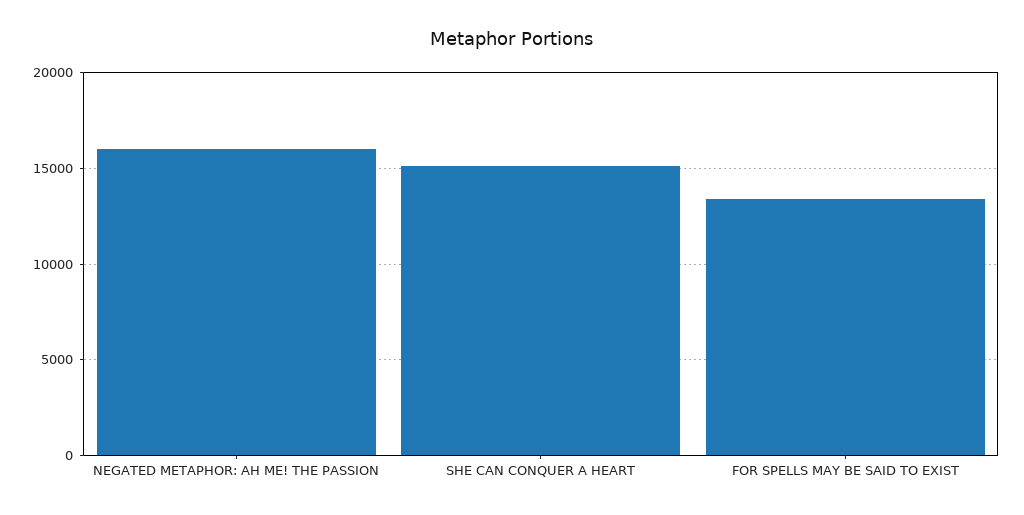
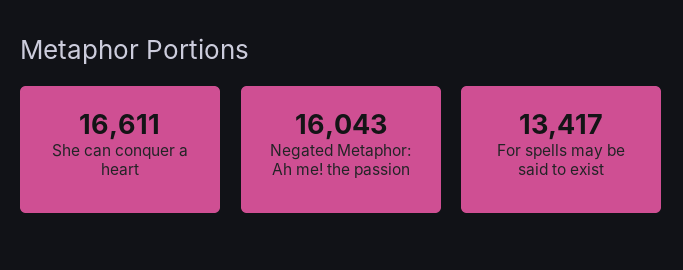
SHE CAN CONQUER A HEART: 15000 -> 16611

